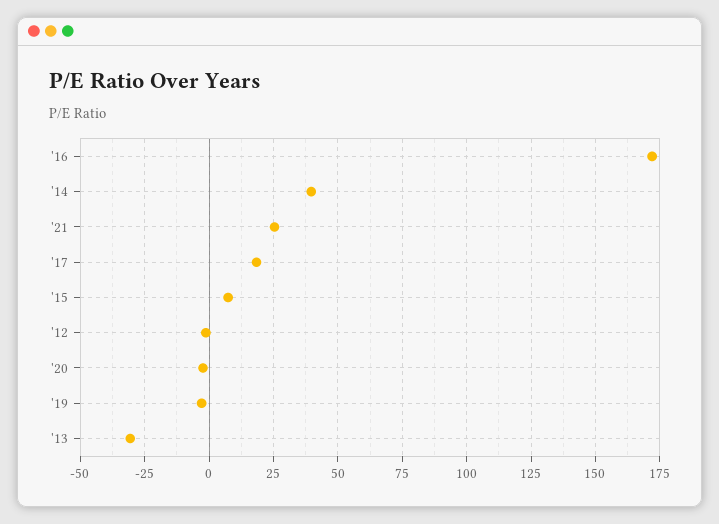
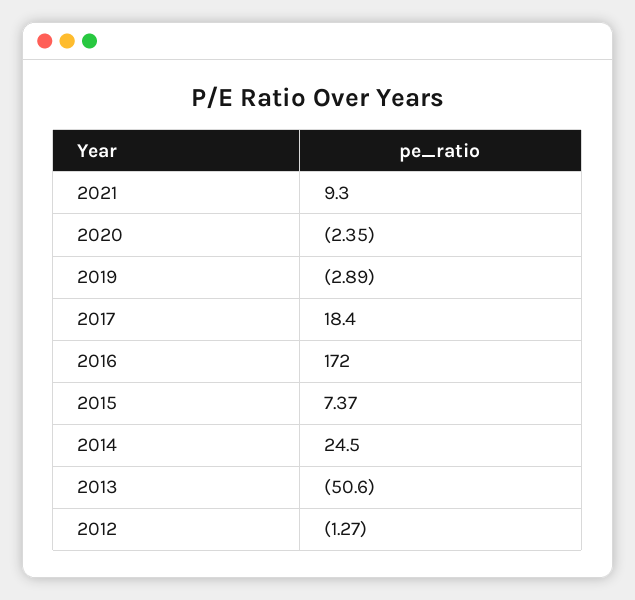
'14: 40 -> 24.5
'21: 25 -> 9.3
'13: -30 -> -50.6

